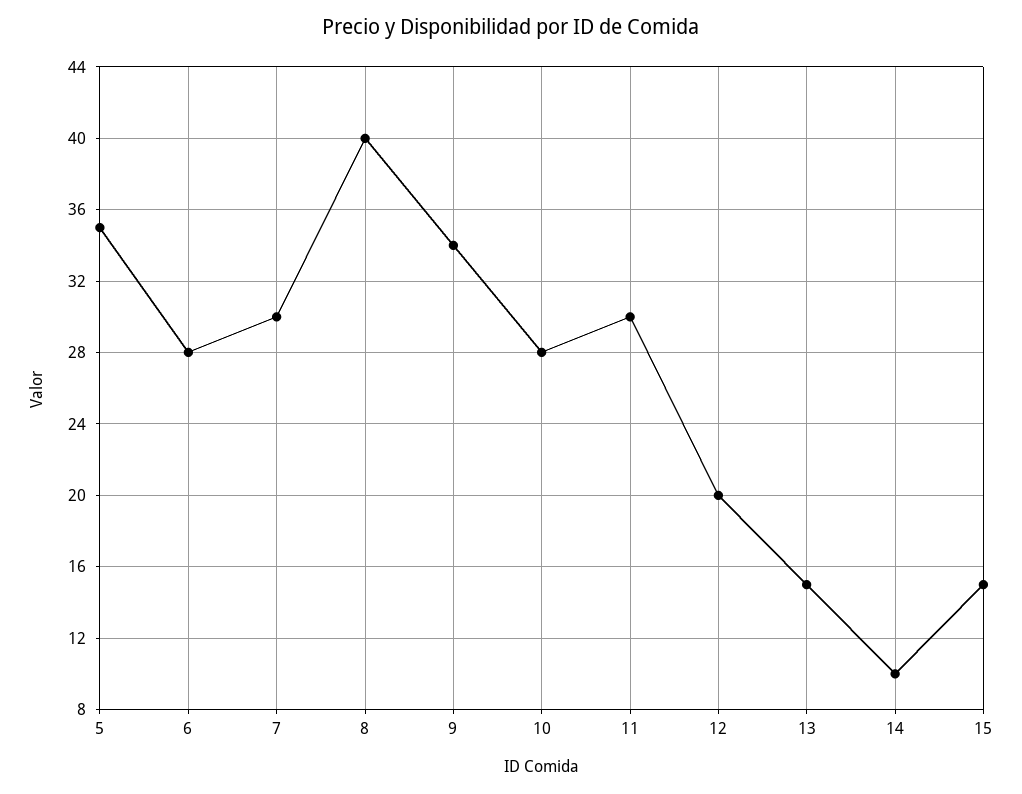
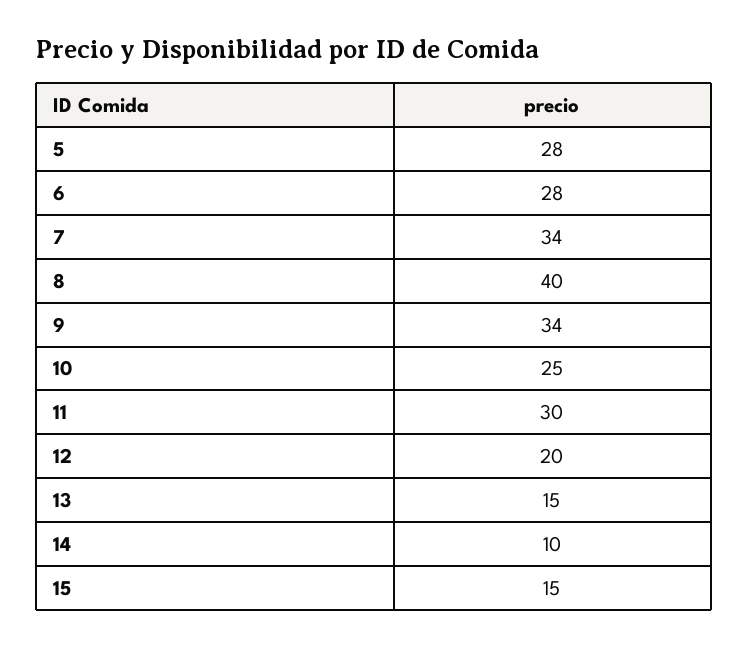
5: 35 -> 28
7: 30 -> 34
10: 28 -> 25

